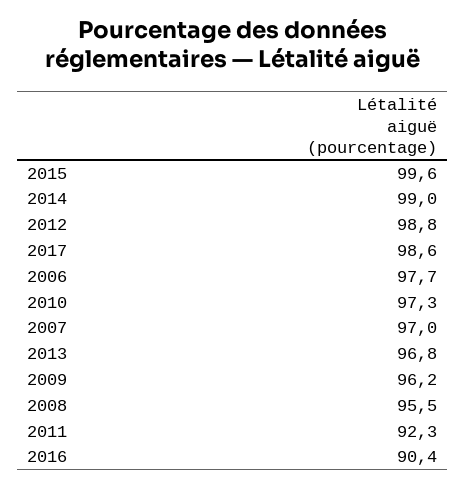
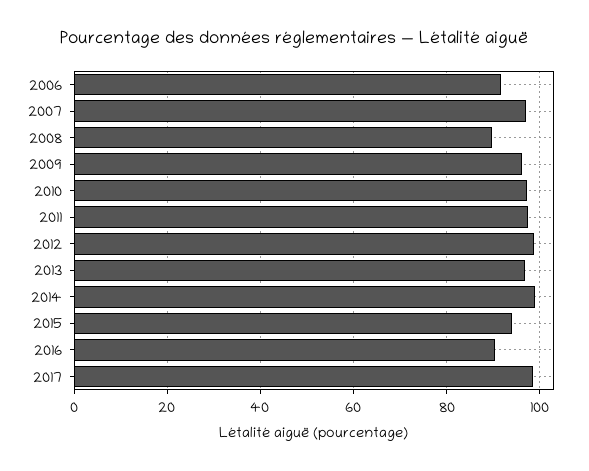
2015: 99.6 -> 94
2006: 97.7 -> 92
2008: 95.5 -> 90
2011: 92.3 -> 98

